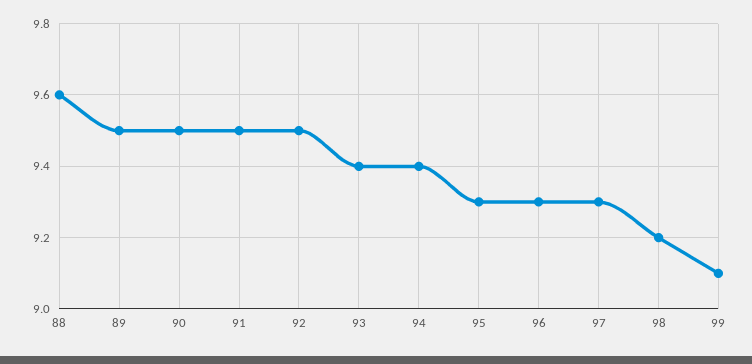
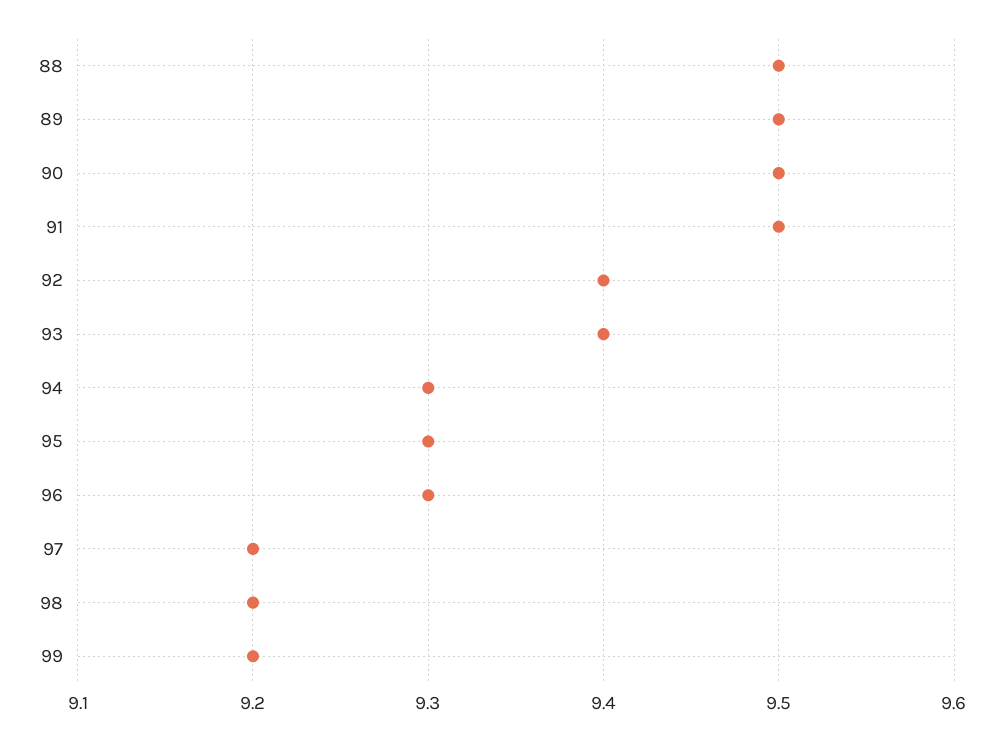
88: 9.6 -> 9.5
92: 9.5 -> 9.4
94: 9.4 -> 9.3
97: 9.3 -> 9.2
99: 9.1 -> 9.2

